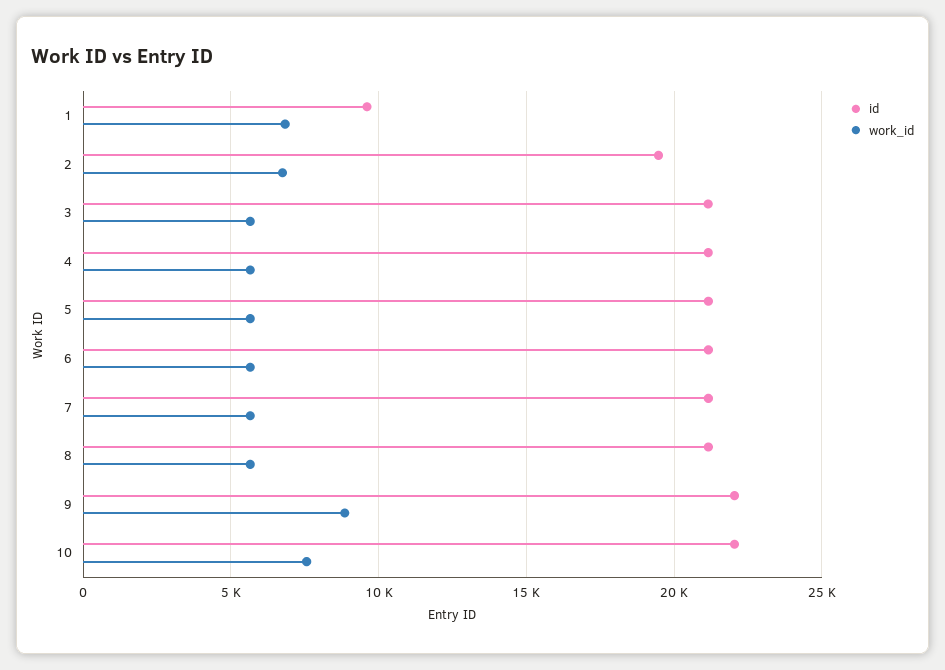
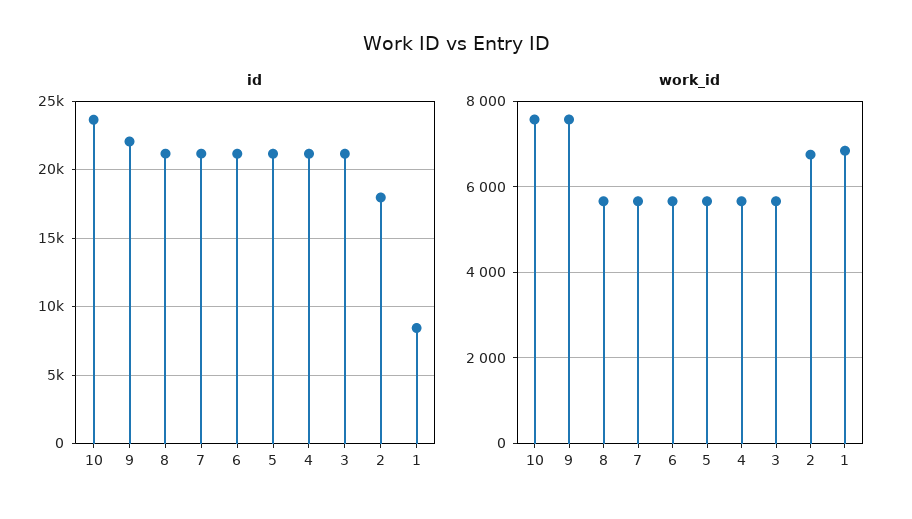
id, 1: 9500 -> 8500
id, 2: 19500 -> 18000
work_id, 9: 9000 -> 7600
id, 10: 22000 -> 23500

